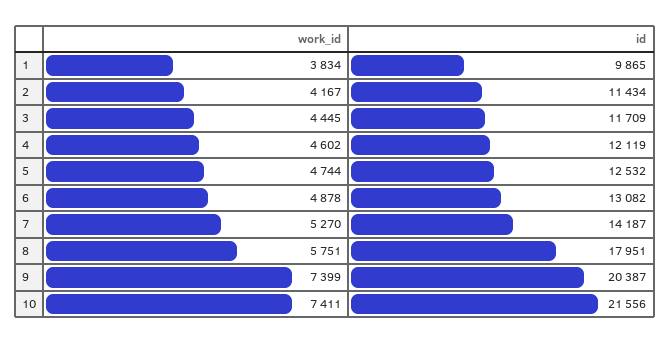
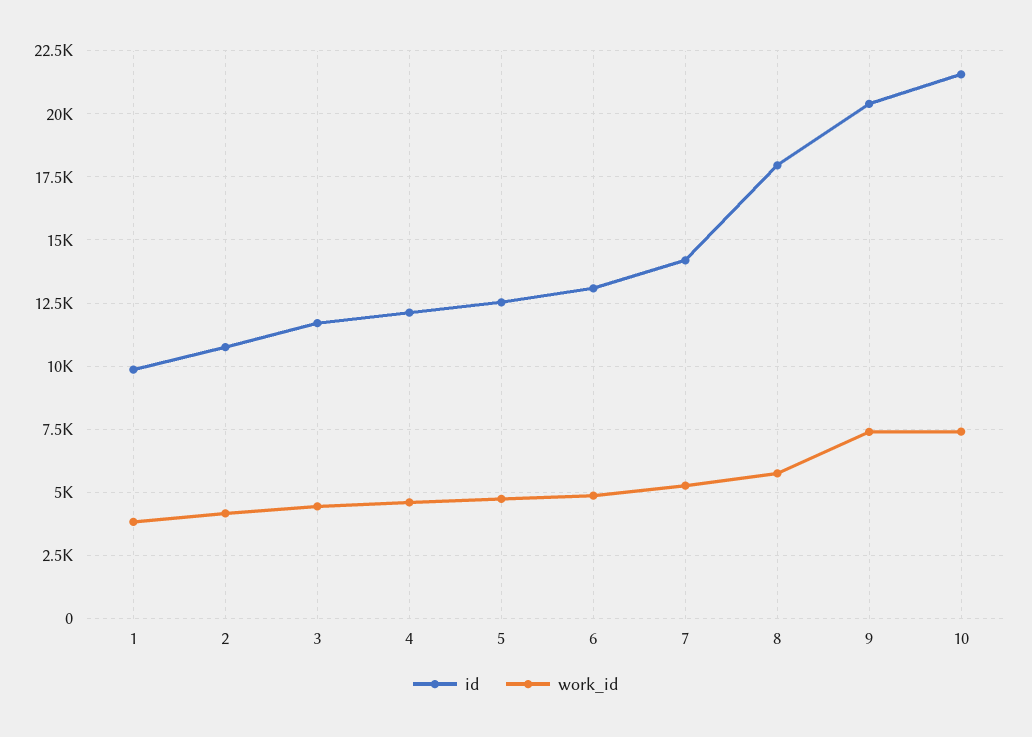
id, 2: 11434 -> 10750

